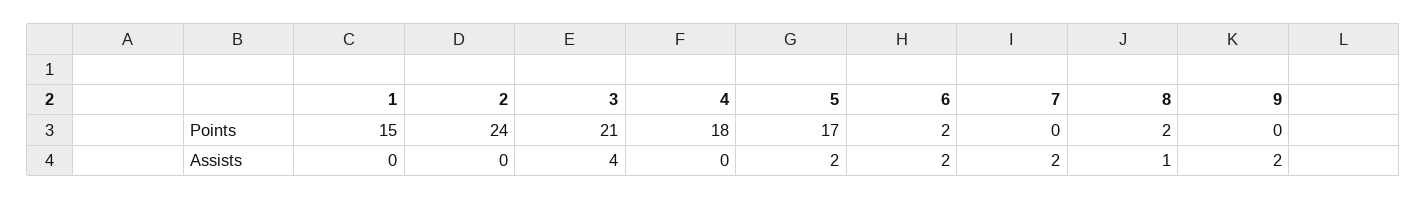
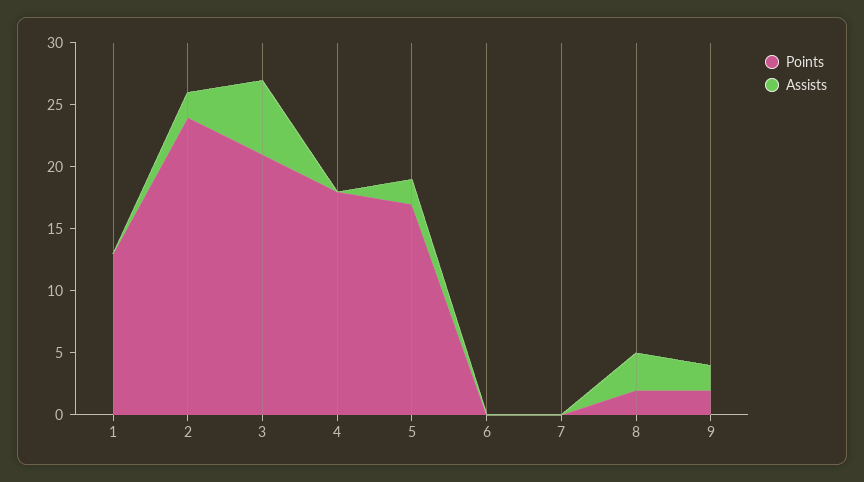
Points, 1: 15 -> 13
Points, 6: 2 -> 0
Points, 9: 0 -> 2
Assists, 2: 0 -> 2
Assists, 3: 4 -> 6
Assists, 6: 2 -> 0
Assists, 7: 2 -> 0
Assists, 8: 1 -> 3

